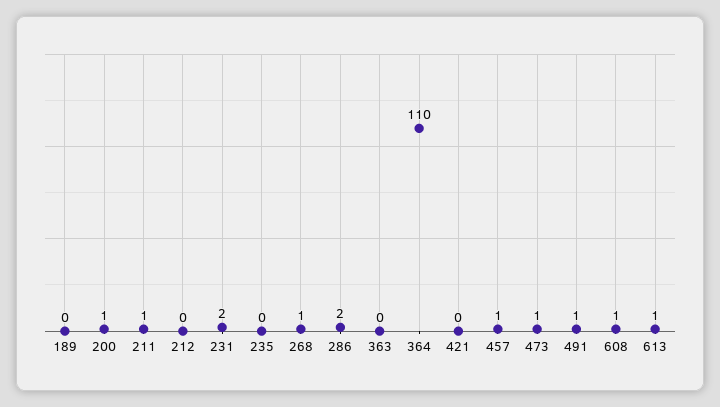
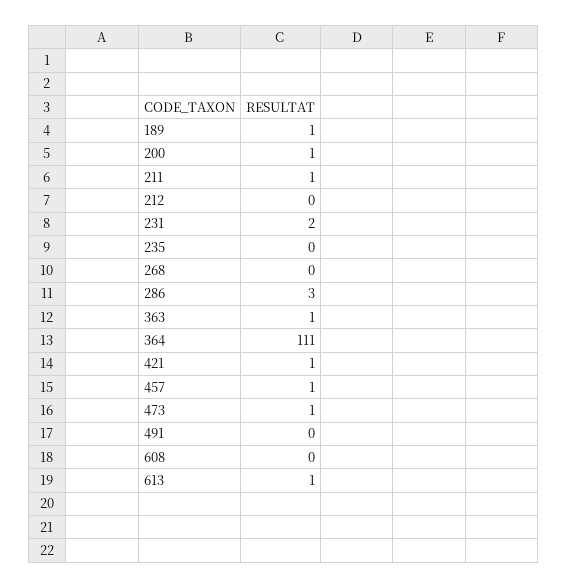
189: 0 -> 1
268: 1 -> 0
286: 2 -> 3
363: 0 -> 1
364: 110 -> 111
421: 0 -> 1
491: 1 -> 0
608: 1 -> 0

